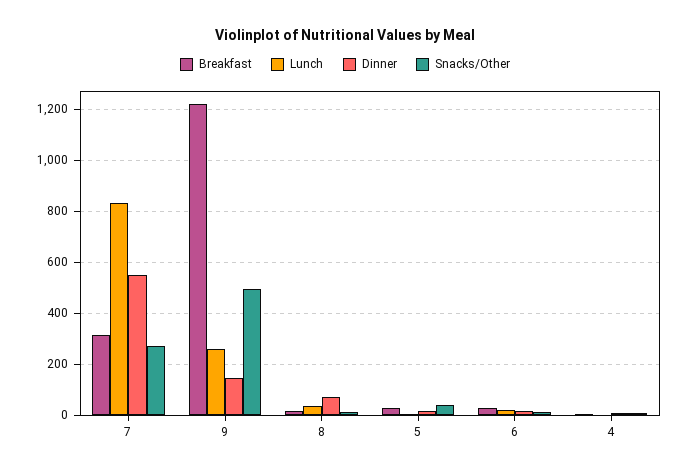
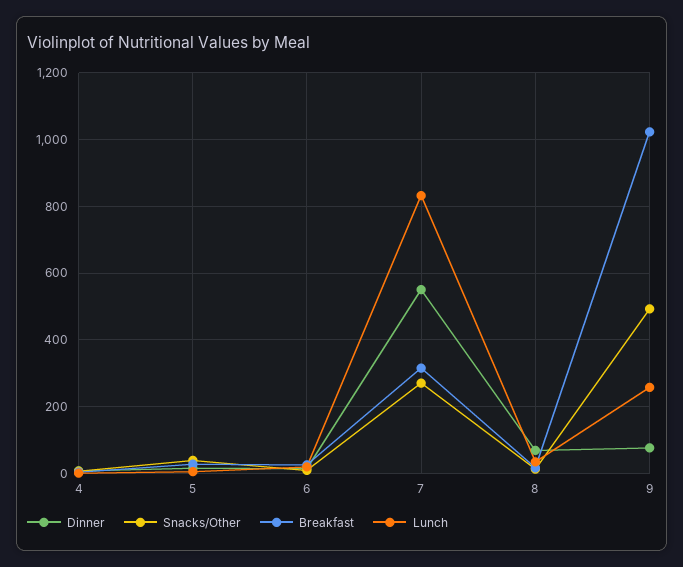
Breakfast, 9: 1225 -> 1020
Dinner, 9: 150 -> 80

